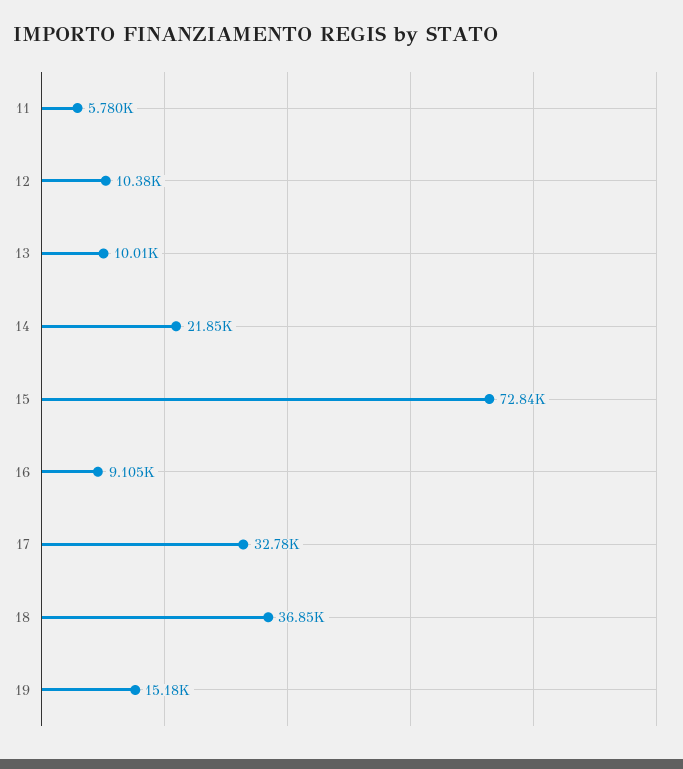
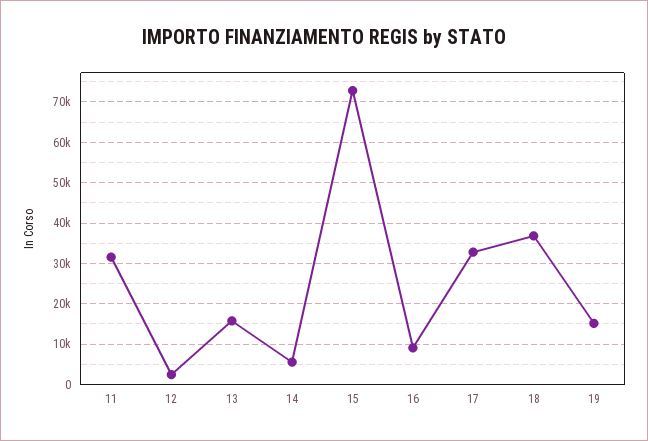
11: 5780 -> 32000
12: 10380 -> 2000
13: 10010 -> 16000
14: 21850 -> 6000

